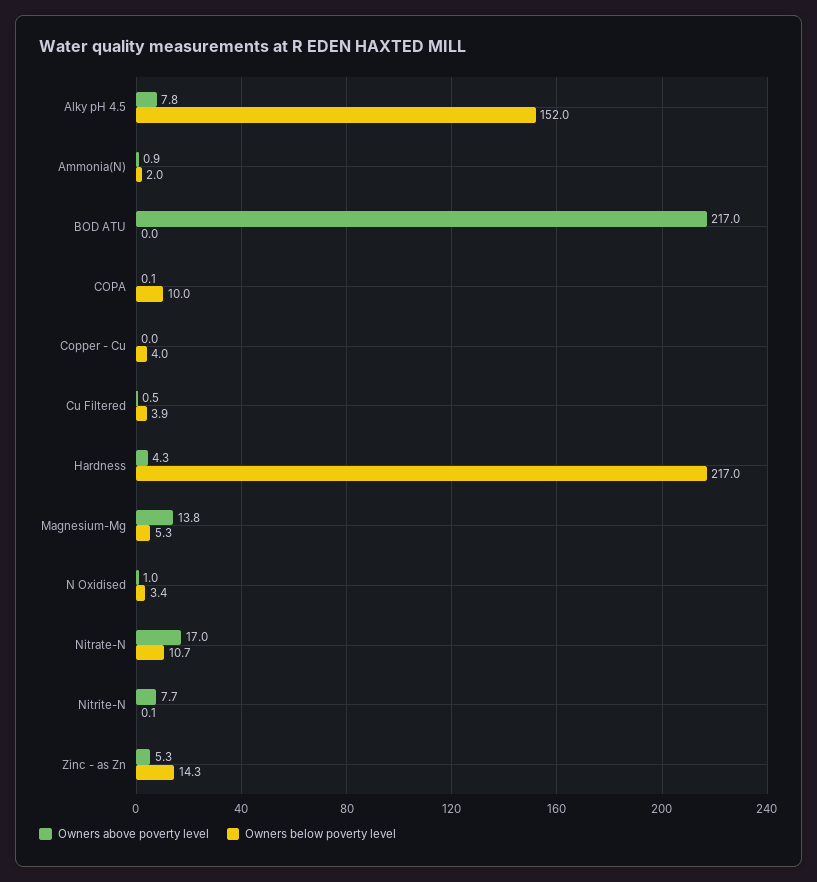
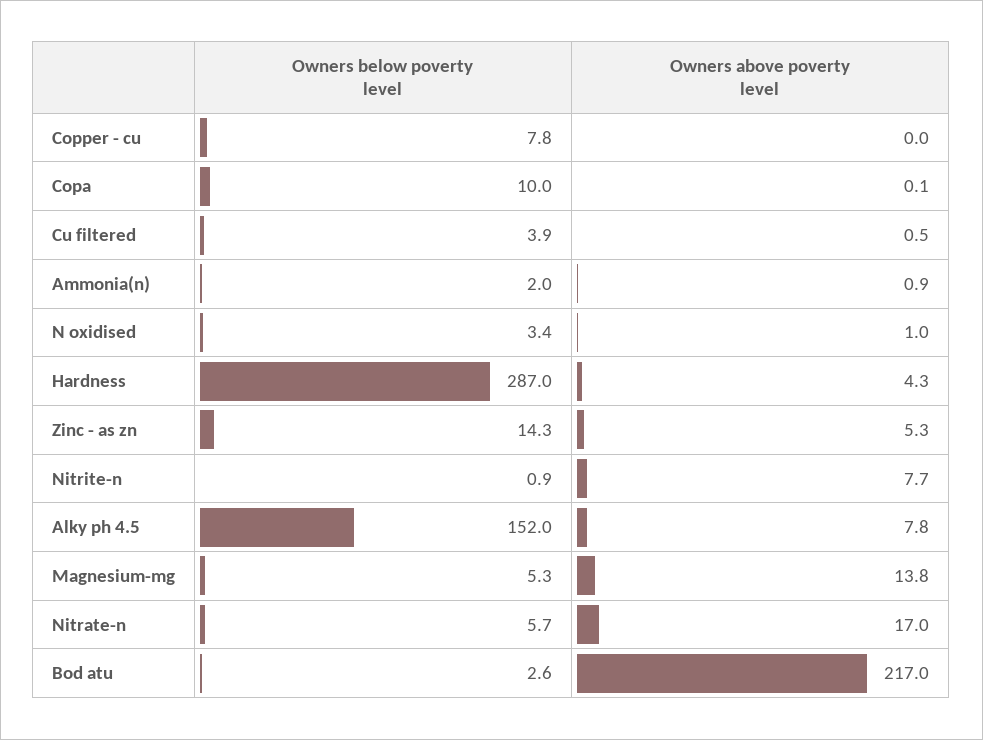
Owners below poverty level, BOD ATU: 0 -> 2.6
Owners below poverty level, Copper - Cu: 4 -> 7.8
Owners below poverty level, Hardness: 217 -> 287
Owners below poverty level, Nitrate-N: 10.7 -> 5.7
Owners below poverty level, Nitrite-N: 0.1 -> 0.9

